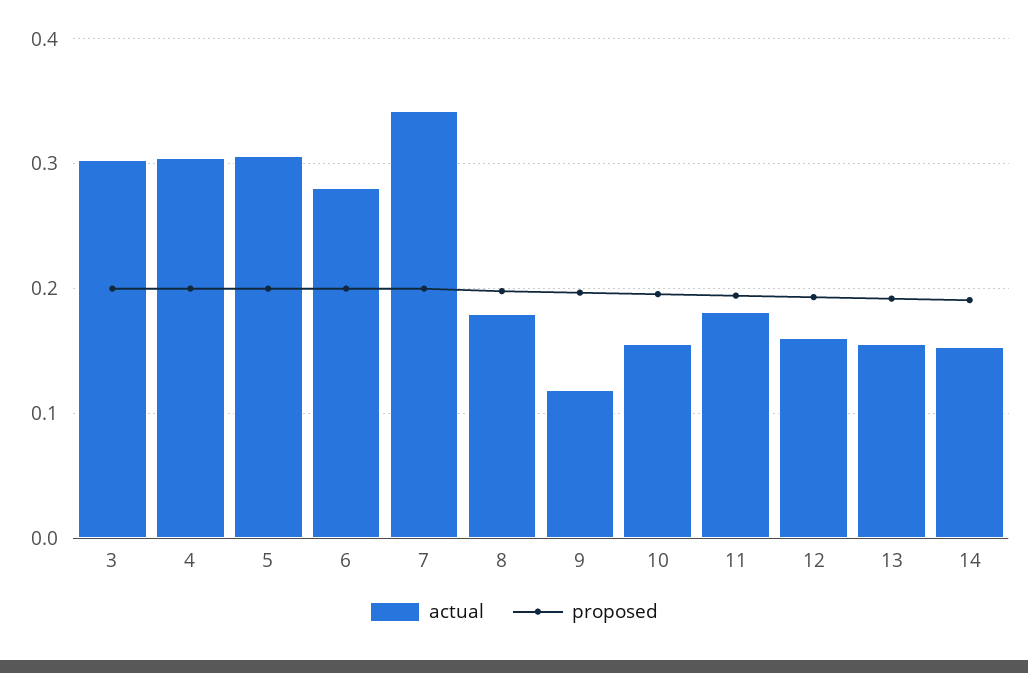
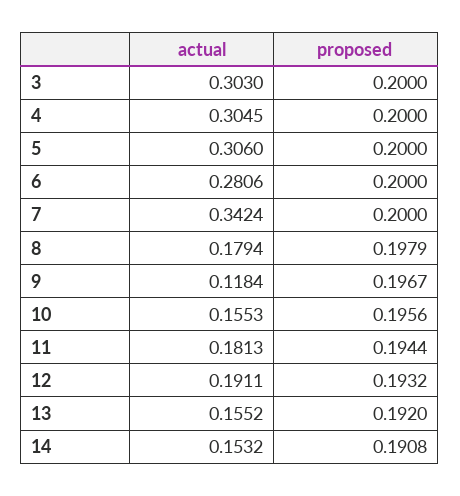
actual, 12: 0.16 -> 0.1911

